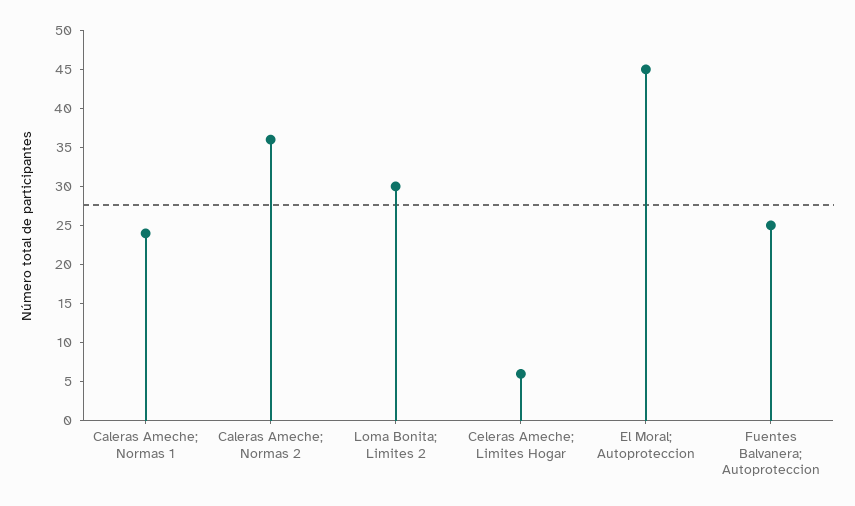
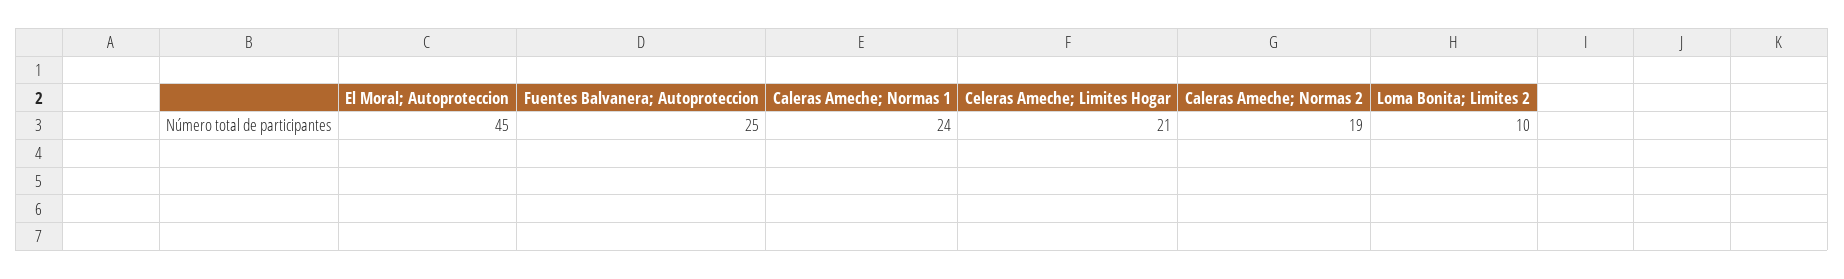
Caleras Ameche; Normas 2: 35 -> 19
Loma Bonita; Limites 2: 30 -> 10
Celeras Ameche; Limites Hogar: 5 -> 21

